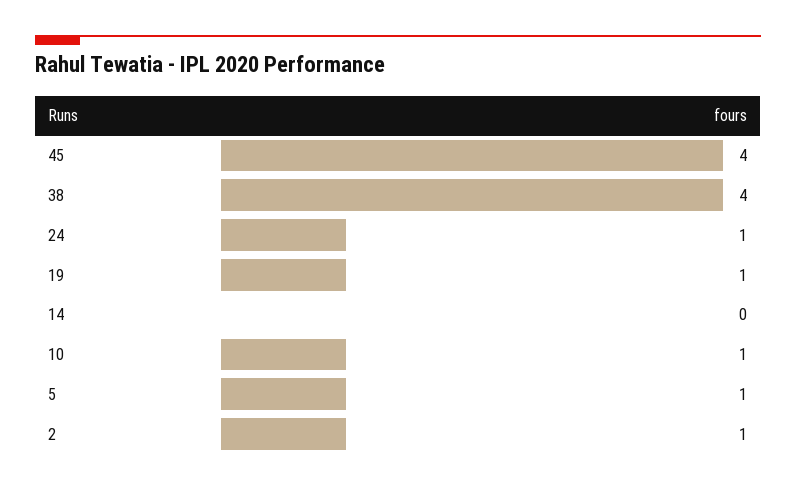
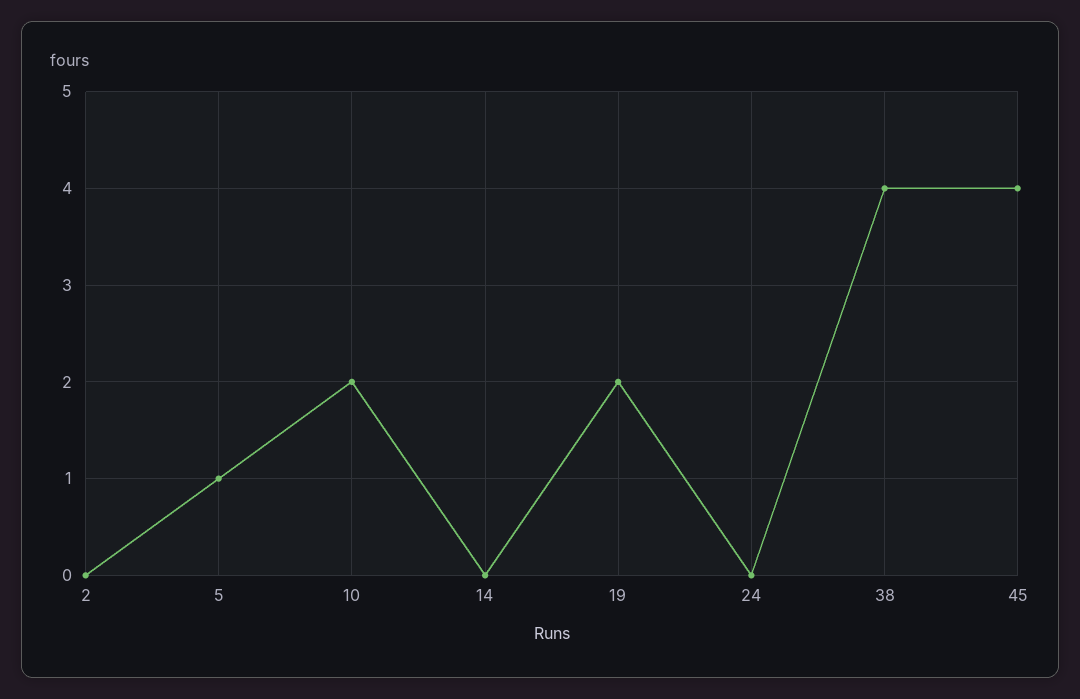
24: 1 -> 0
19: 1 -> 2
10: 1 -> 2
2: 1 -> 0

